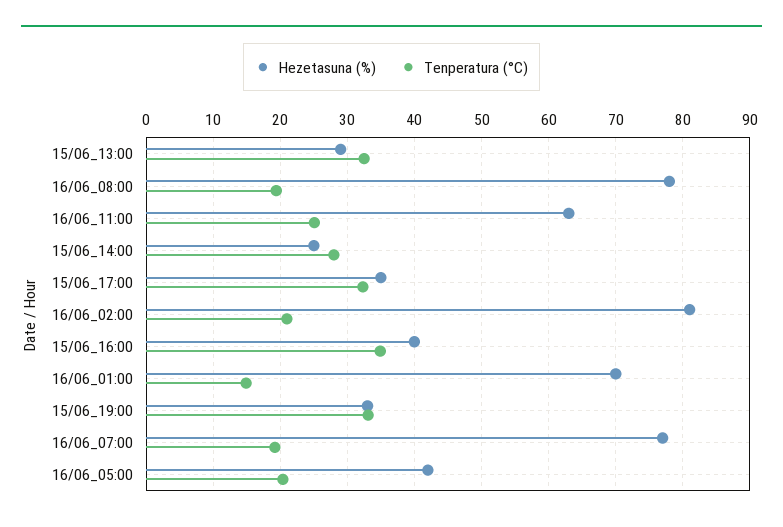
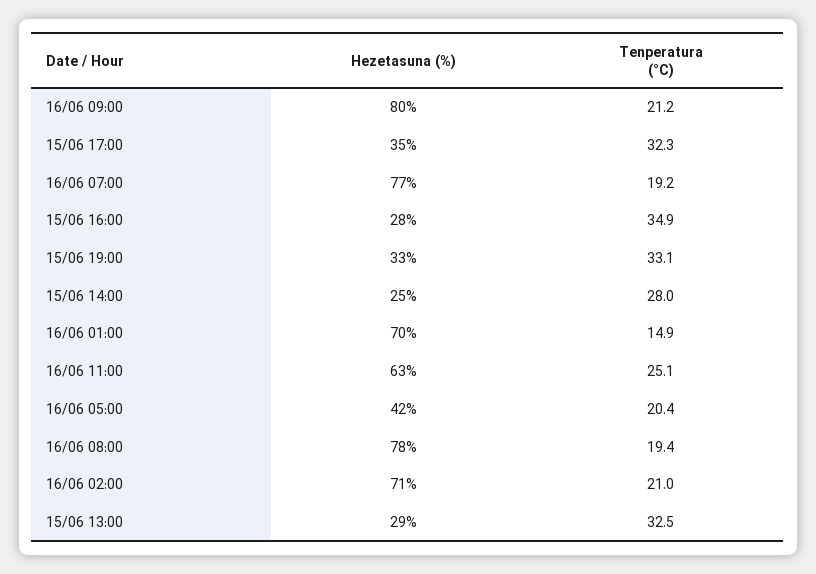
Hezetasuna (%), 16/06_02:00: 81 -> 71
Hezetasuna (%), 15/06_16:00: 40 -> 28
Hezetasuna (%), 16/06 09:00: none -> 80
Tenperatura (°C), 16/06 09:00: none -> 21.2

